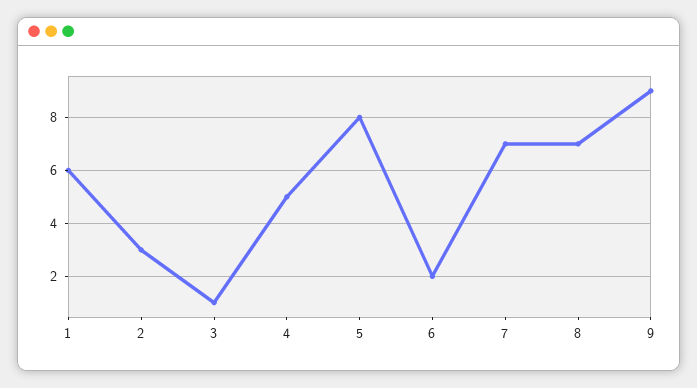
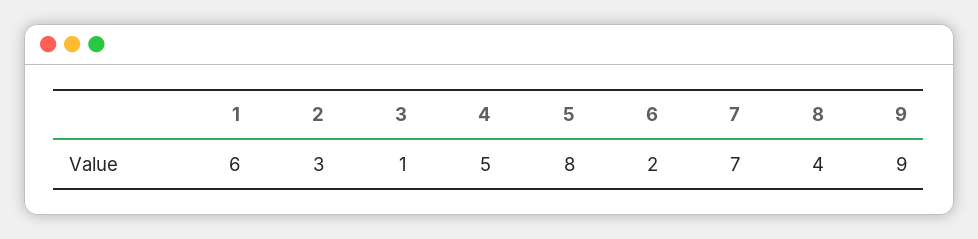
8: 7 -> 4

